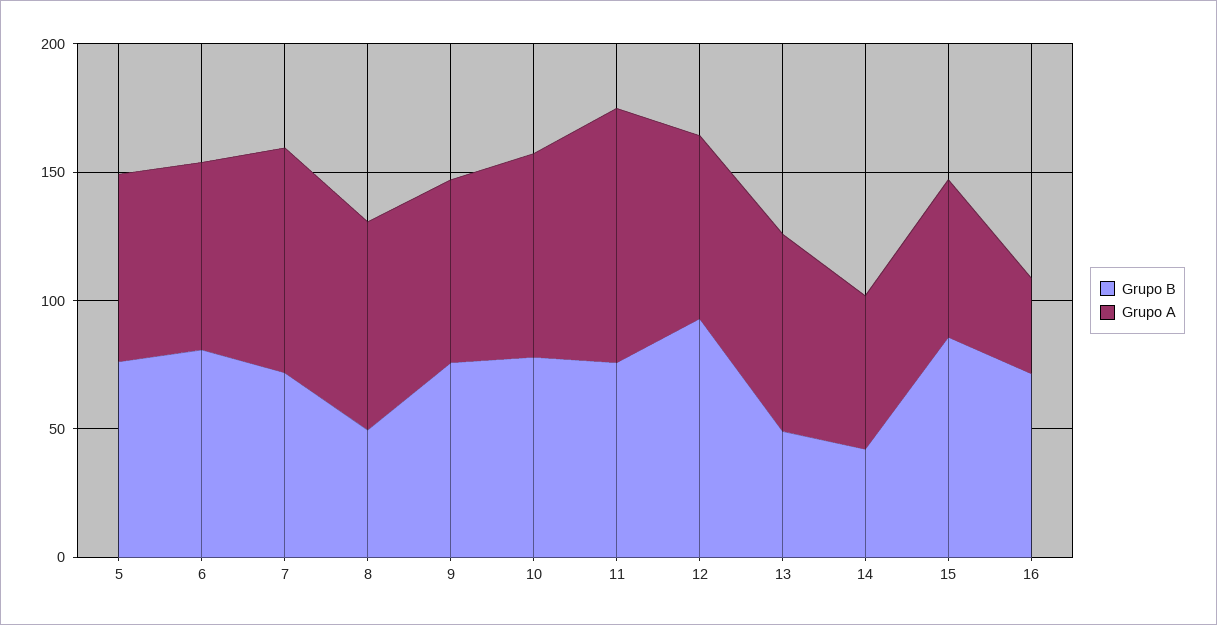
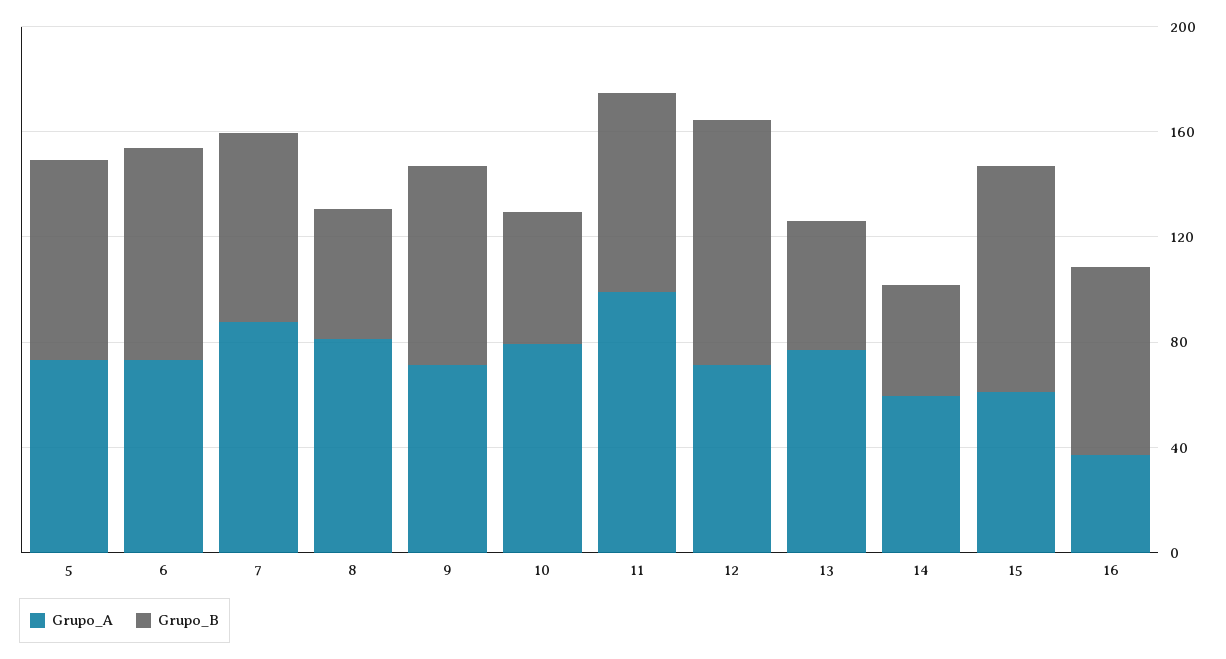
Grupo B, 10: 80 -> 50

